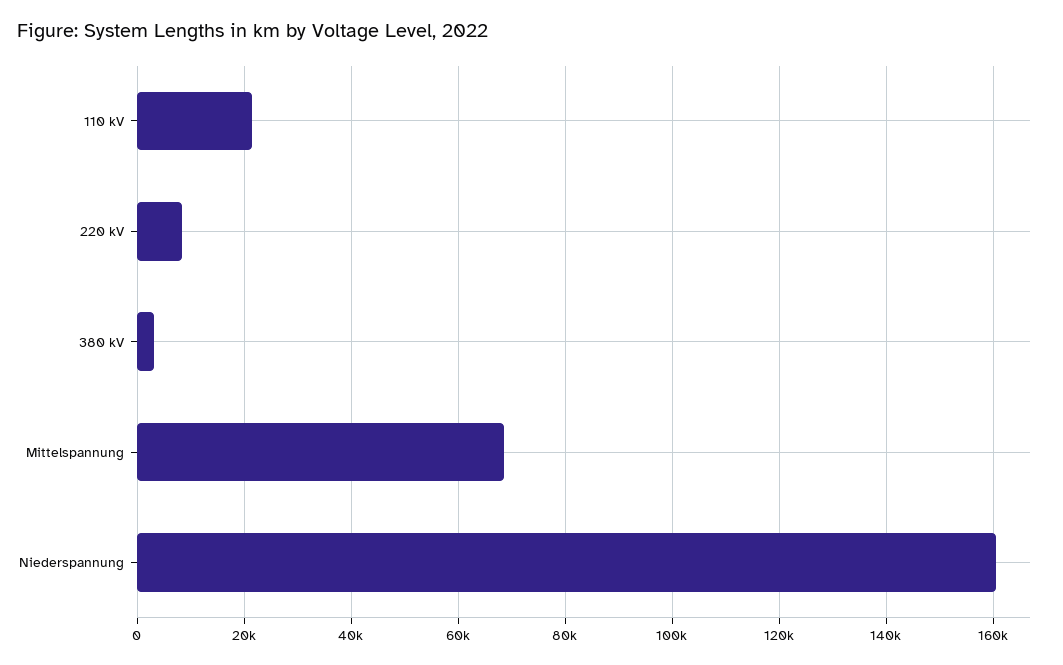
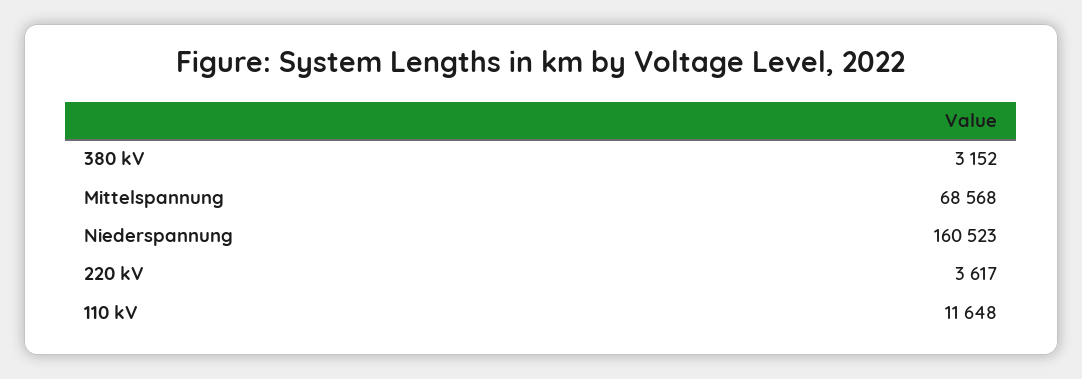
110 kV: 22000 -> 11648
220 kV: 8000 -> 3617

